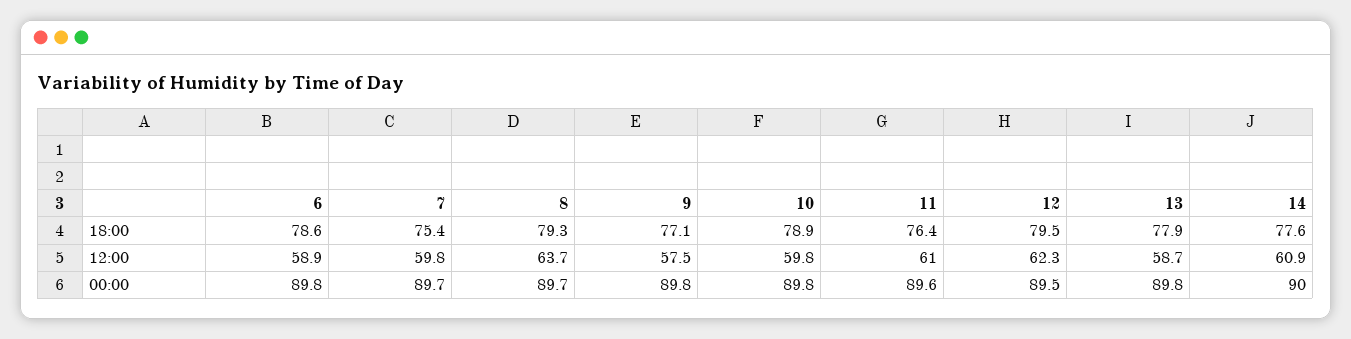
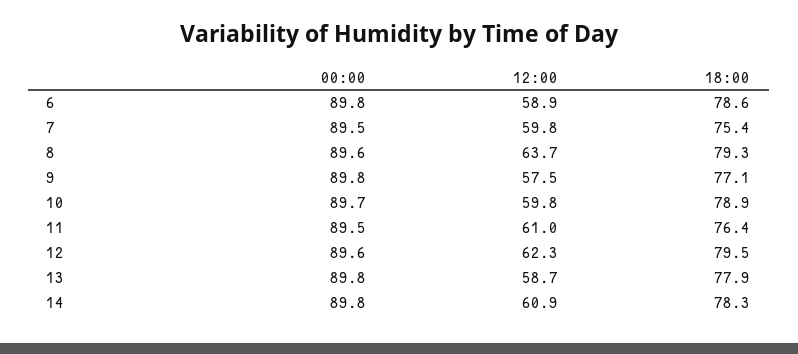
14, 18:00: 77.6 -> 78.3
7, 00:00: 89.7 -> 89.5
8, 00:00: 89.7 -> 89.6
10, 00:00: 89.8 -> 89.7
11, 00:00: 89.6 -> 89.5
12, 00:00: 89.5 -> 89.6
14, 00:00: 90 -> 89.8

